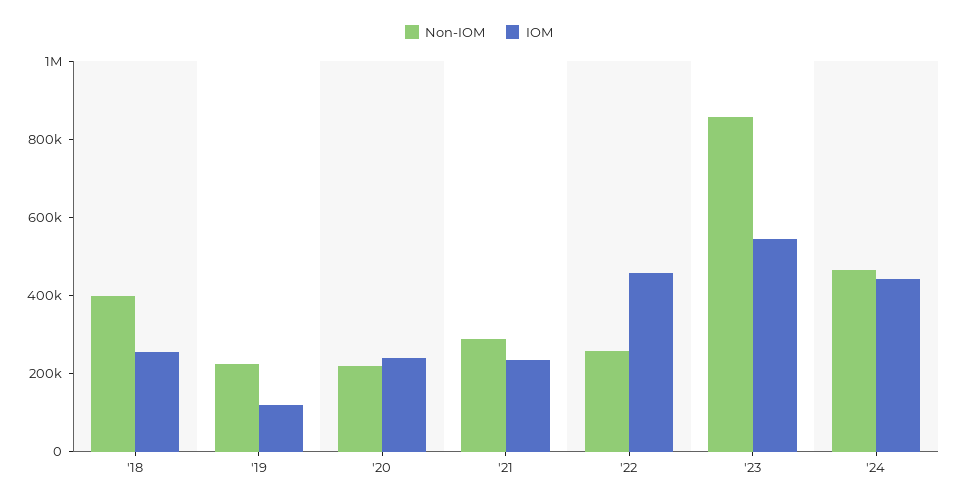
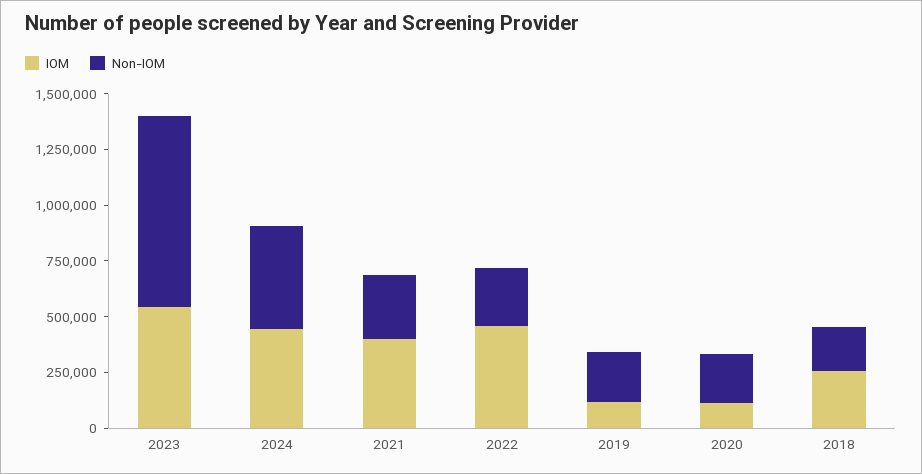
Non-IOM, '18: 400000 -> 200000
IOM, '20: 250000 -> 100000
IOM, '21: 250000 -> 400000

